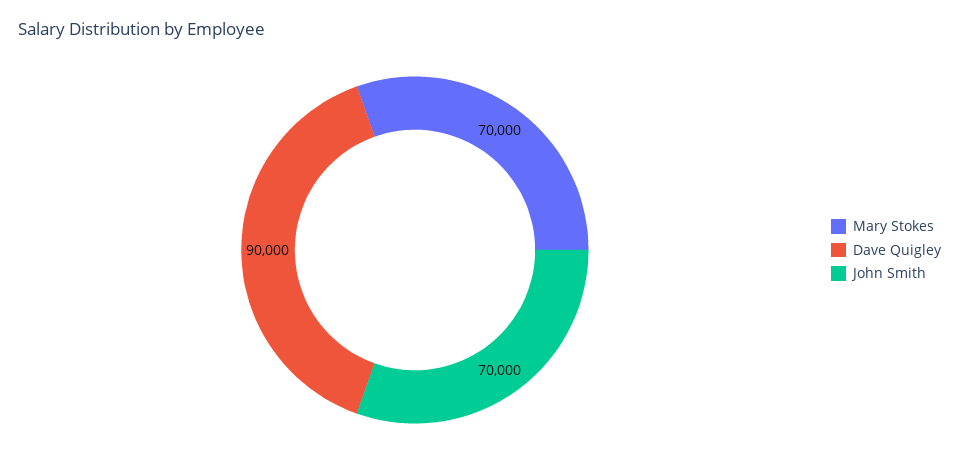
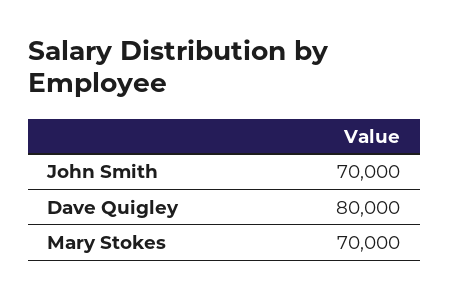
Dave Quigley: 90000 -> 80000

